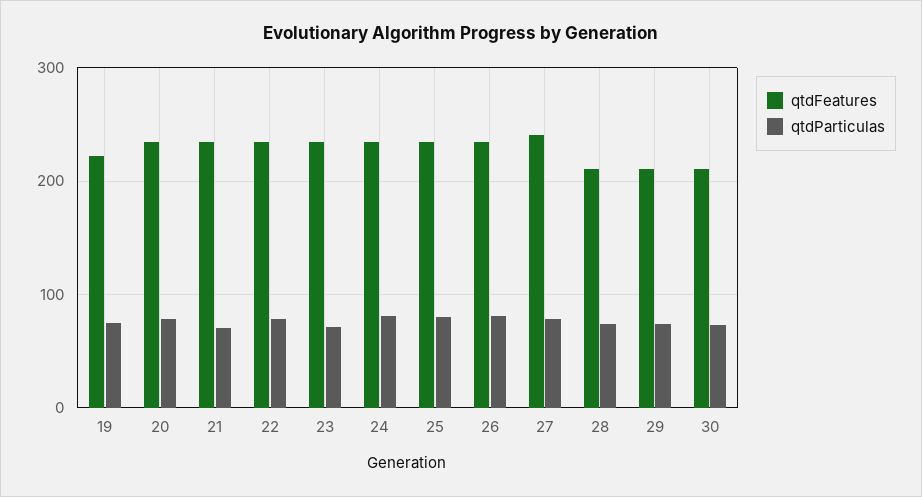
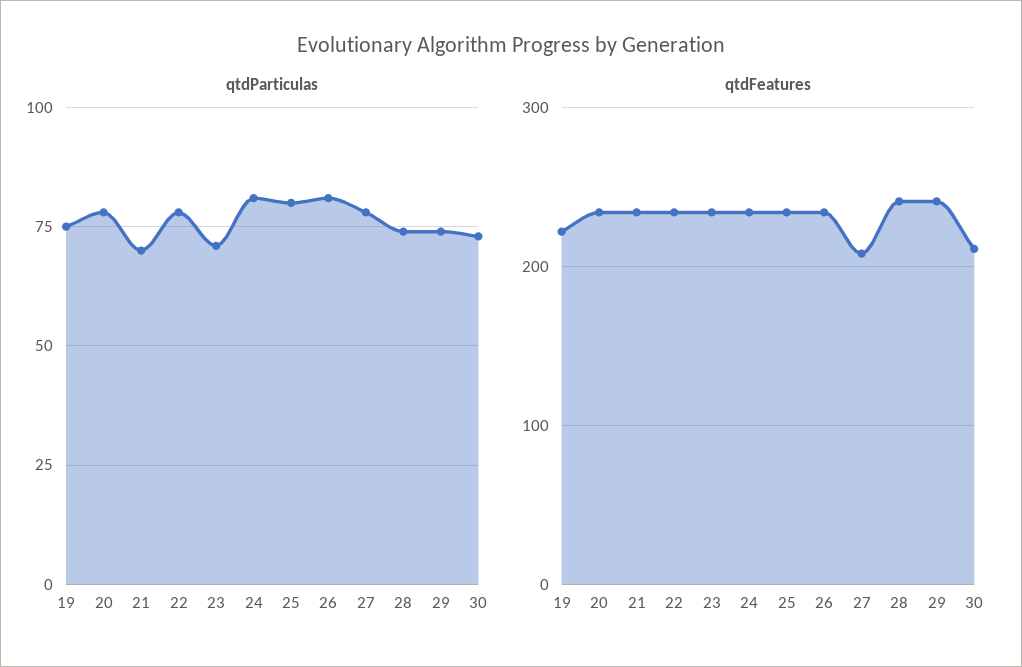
qtdFeatures, 27: 240 -> 210
qtdFeatures, 28: 210 -> 240
qtdFeatures, 29: 210 -> 240

